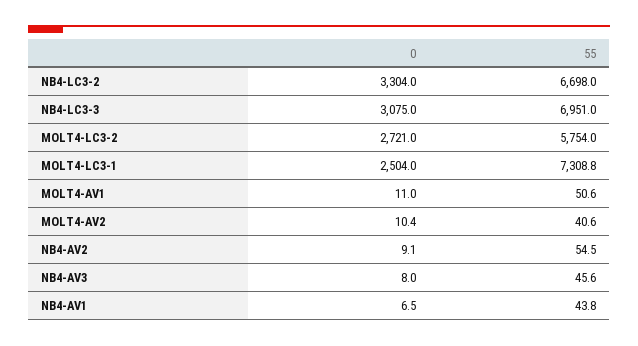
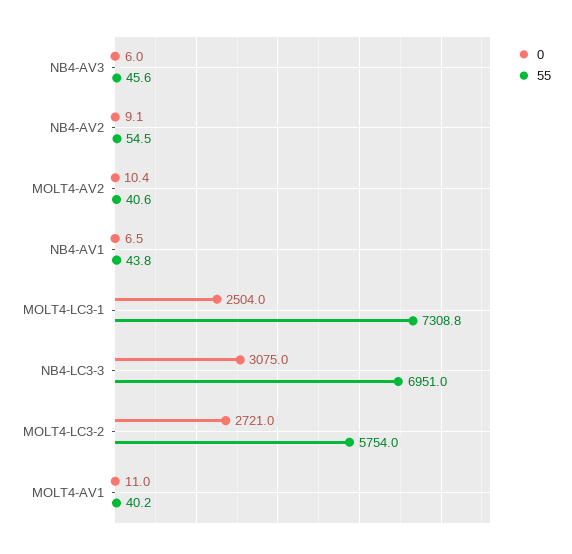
0, NB4-LC3-2: 3304 -> none
55, NB4-LC3-2: 6698 -> none
55, MOLT4-AV1: 50.6 -> 40.2
0, NB4-AV3: 8 -> 6

